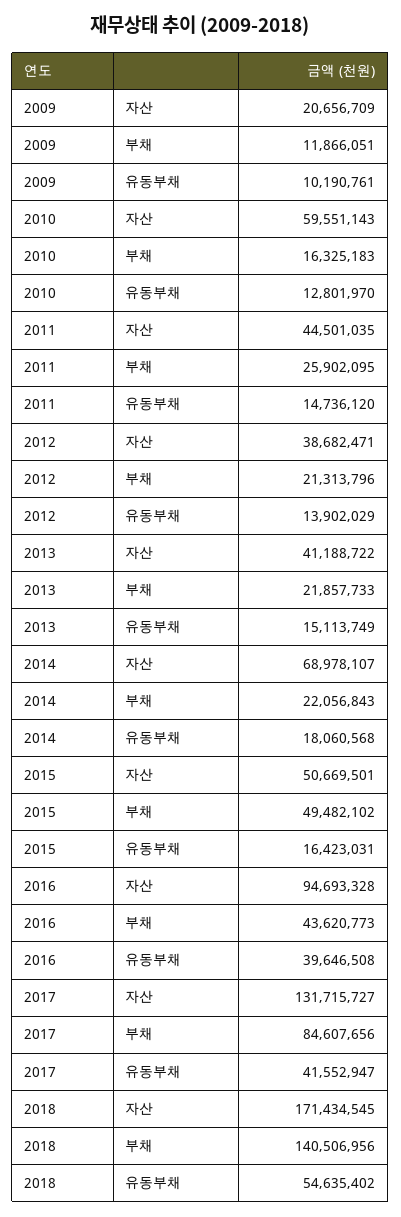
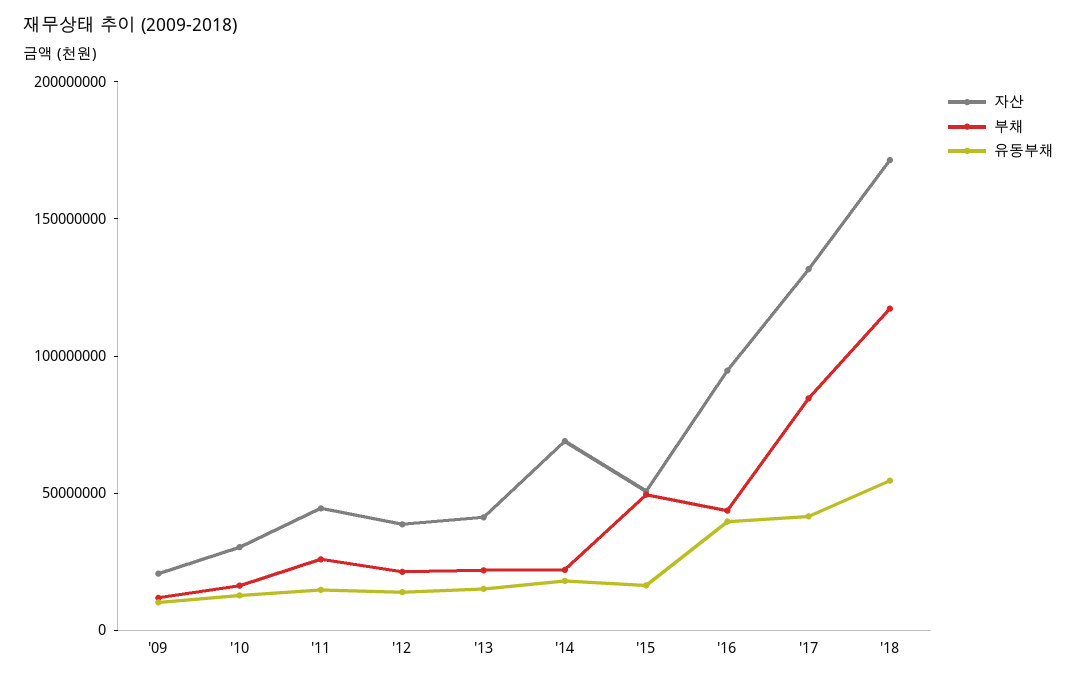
자산, 2010: 59551143 -> 30000000
부채, 2018: 140506956 -> 120000000

